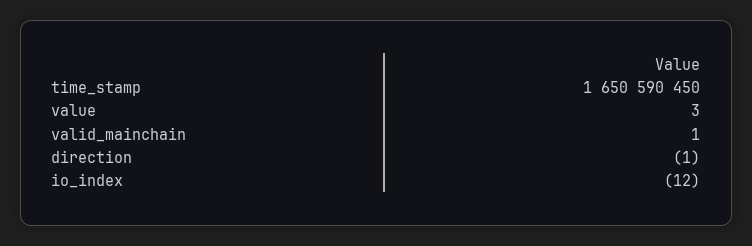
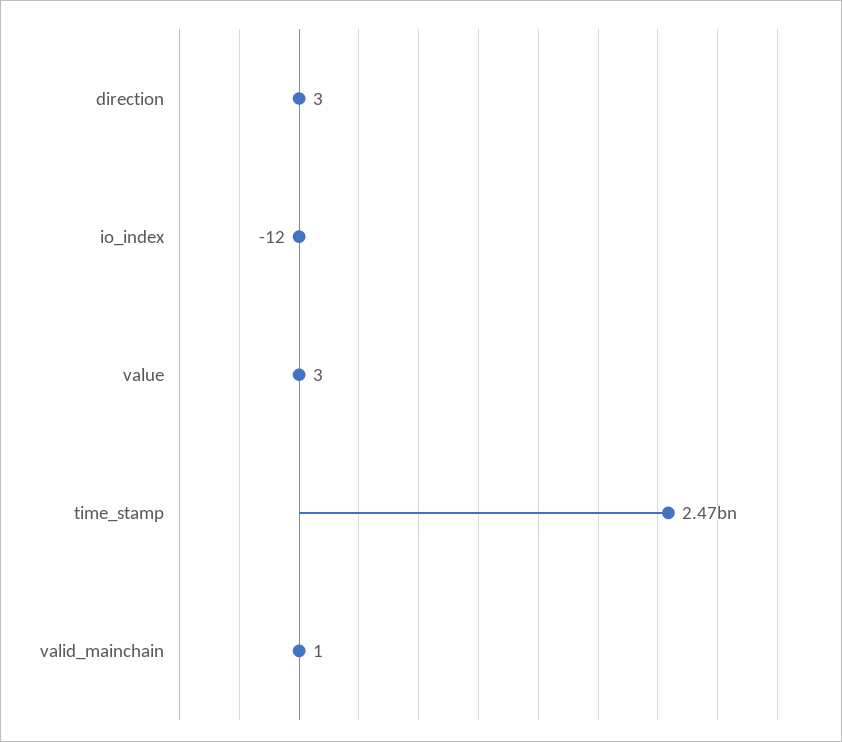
time_stamp: 1650590450 -> 2470000000
direction: -1 -> 3

